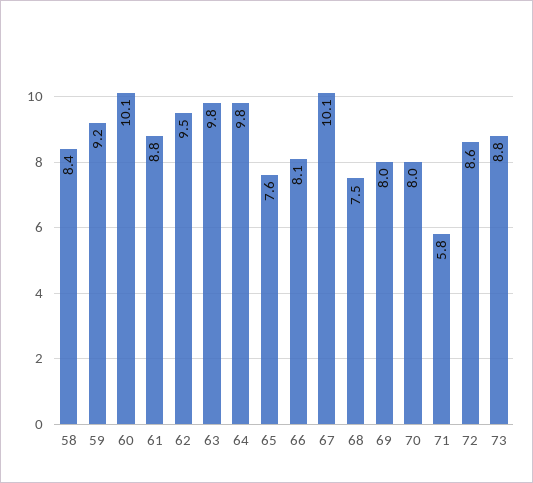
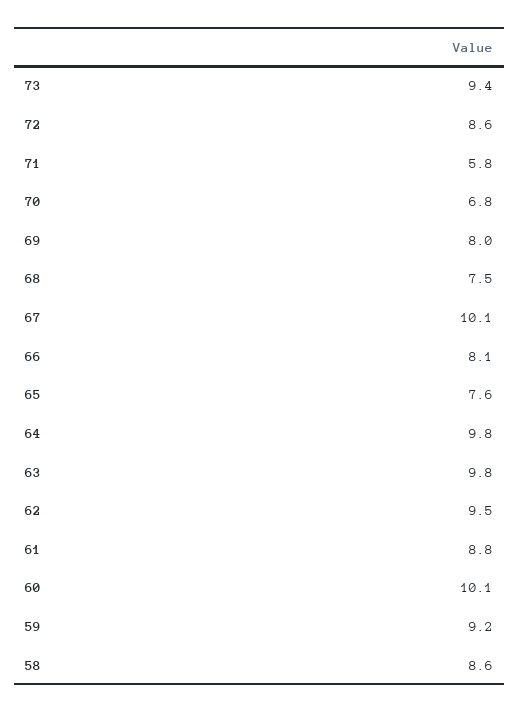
58: 8.4 -> 8.6
70: 8 -> 6.8
73: 8.8 -> 9.4

